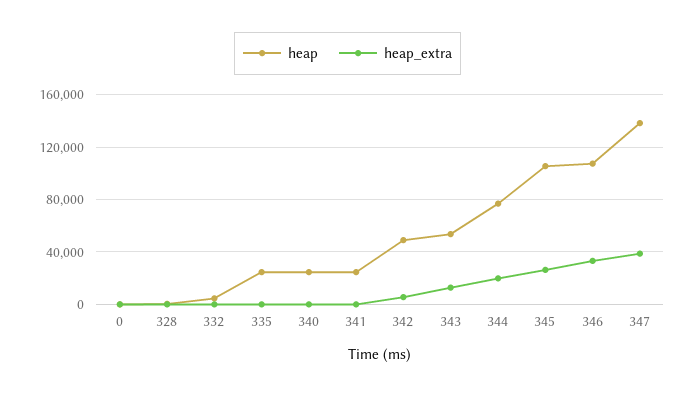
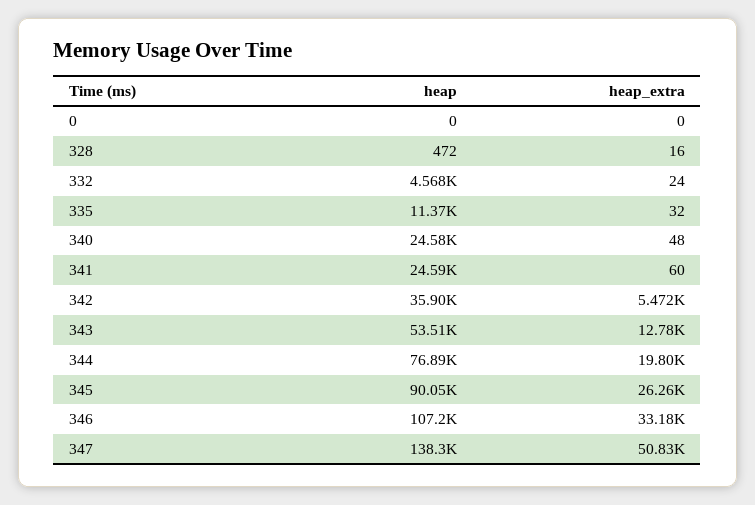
heap, 335: 25000 -> 11370
heap, 342: 50000 -> 35900
heap, 345: 105000 -> 90050
heap_extra, 347: 40000 -> 50830

